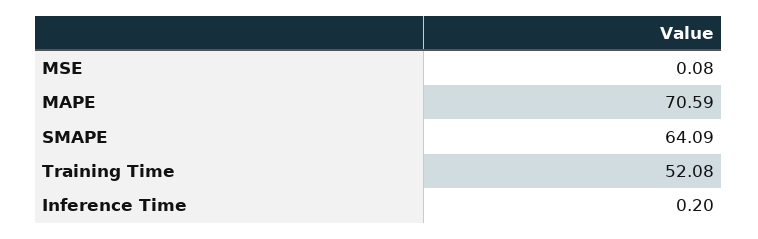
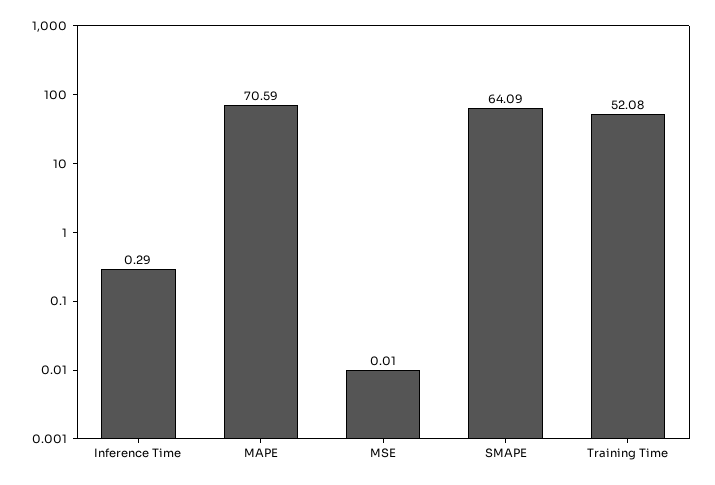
MSE: 0.08 -> 0.01
Inference Time: 0.2 -> 0.29

